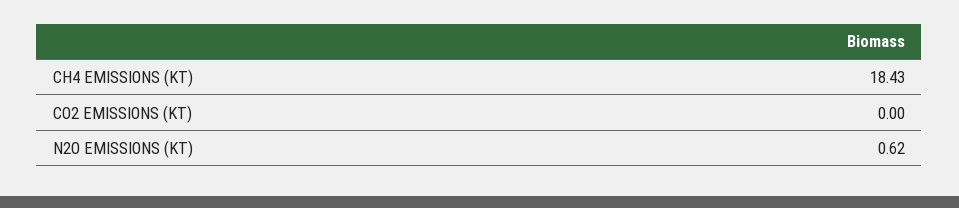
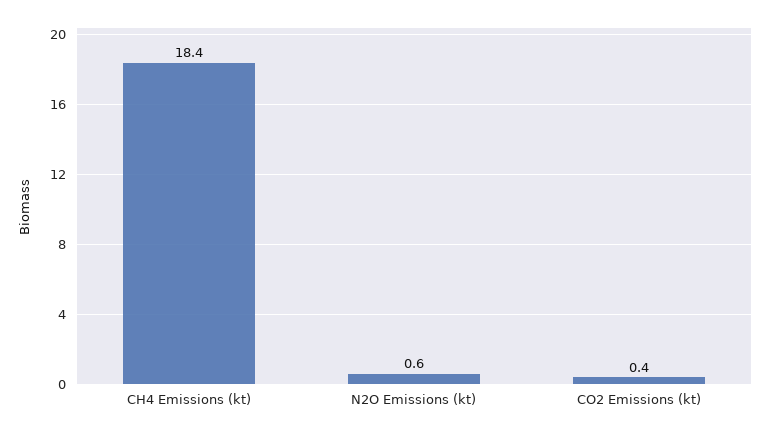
CO2 EMISSIONS (KT): 0 -> 0.4

